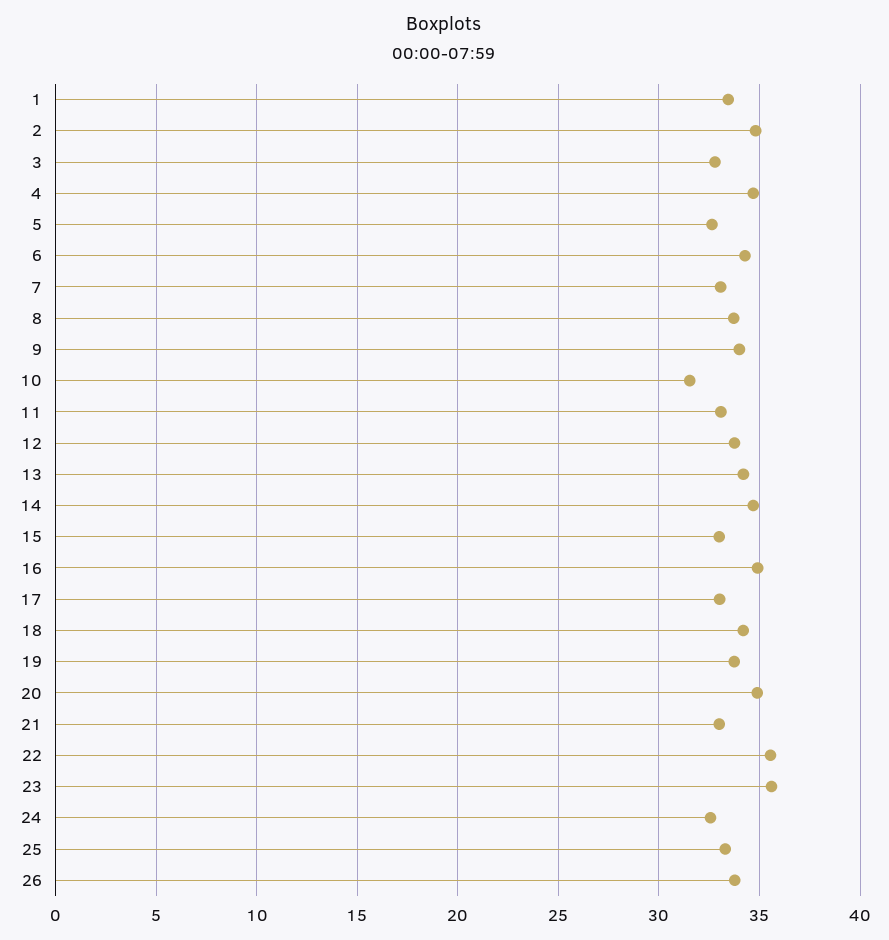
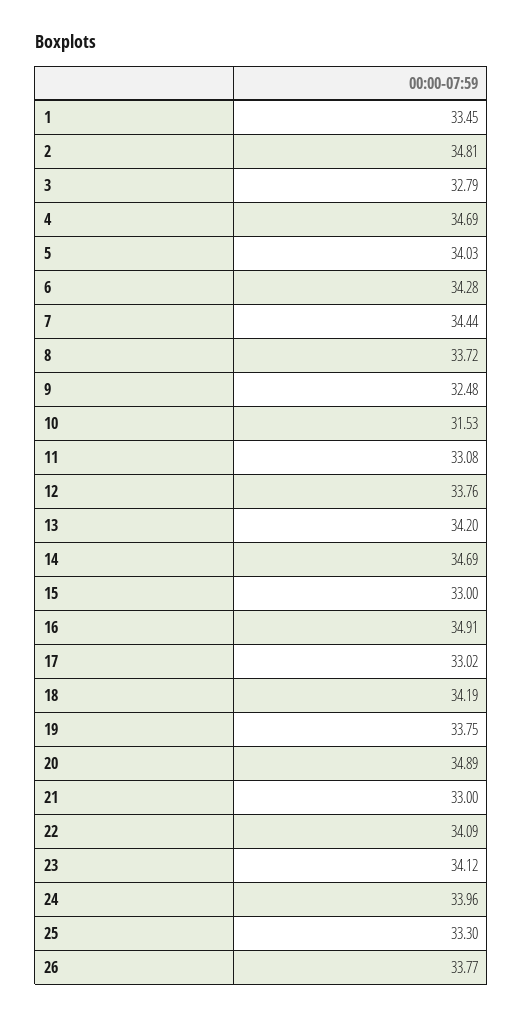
5: 32.5 -> 34.03
7: 33 -> 34.44
9: 34 -> 32.48
22: 35.5 -> 34.09
23: 35.5 -> 34.12
24: 32.5 -> 33.96

